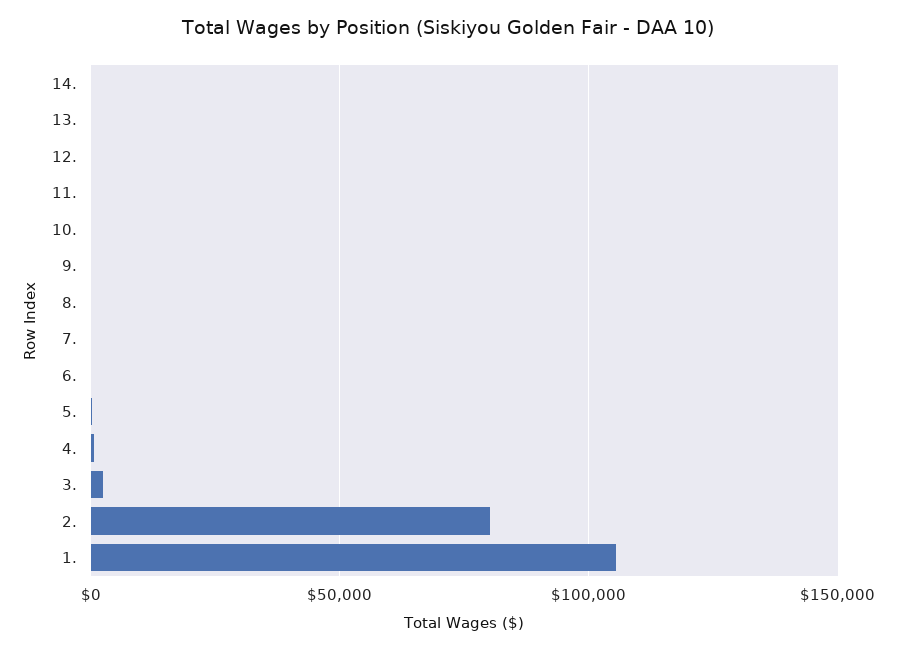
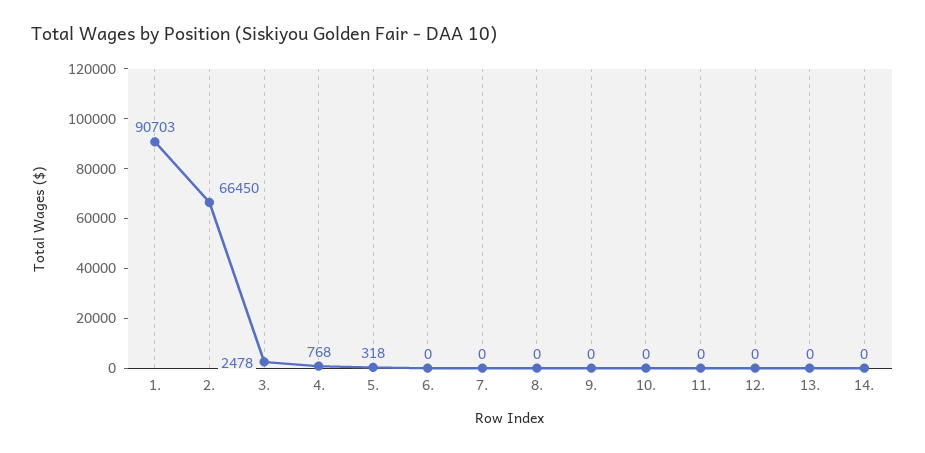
2.: 80000 -> 66450
1.: 105000 -> 90703

